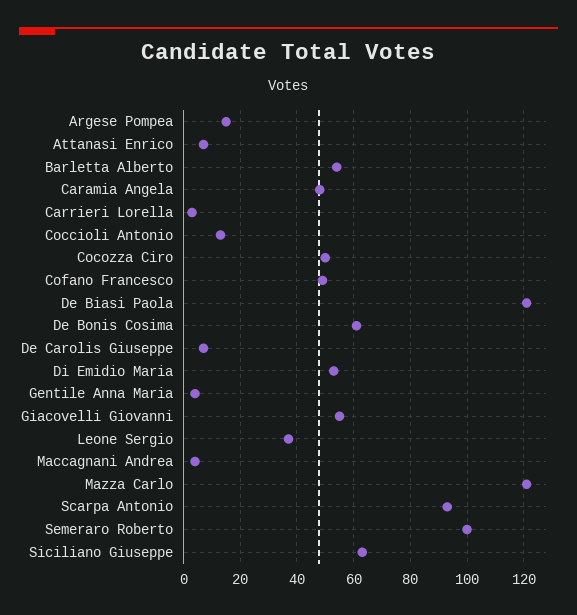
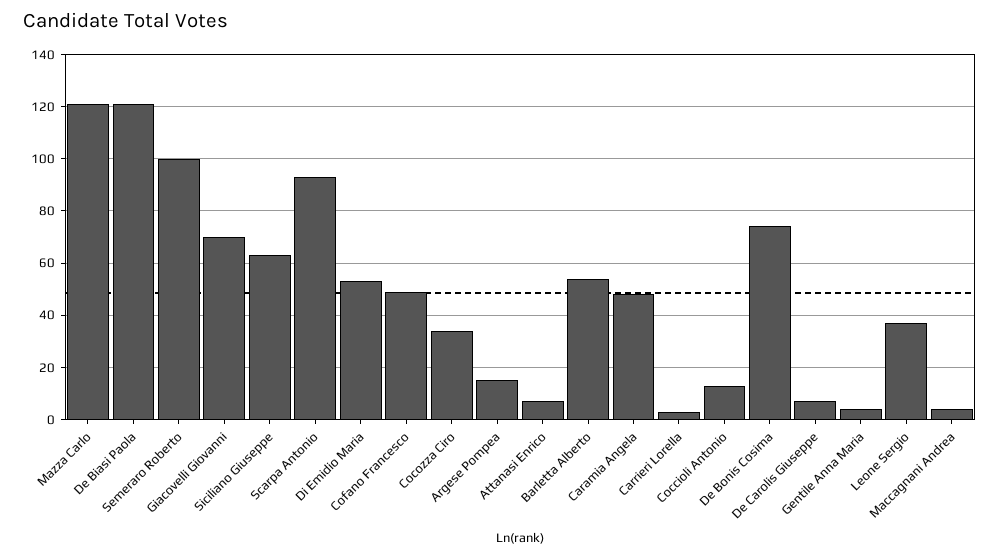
Cocozza Ciro: 50 -> 35
De Bonis Cosima: 60 -> 75
Giacovelli Giovanni: 55 -> 70

